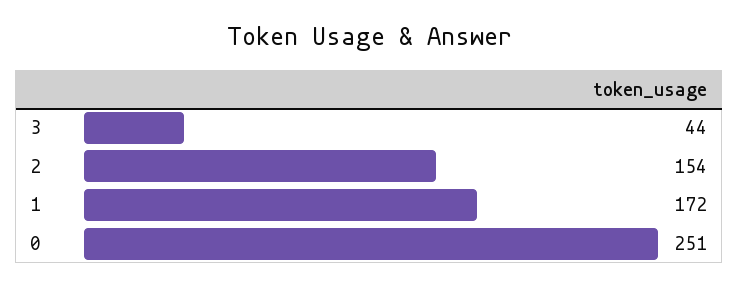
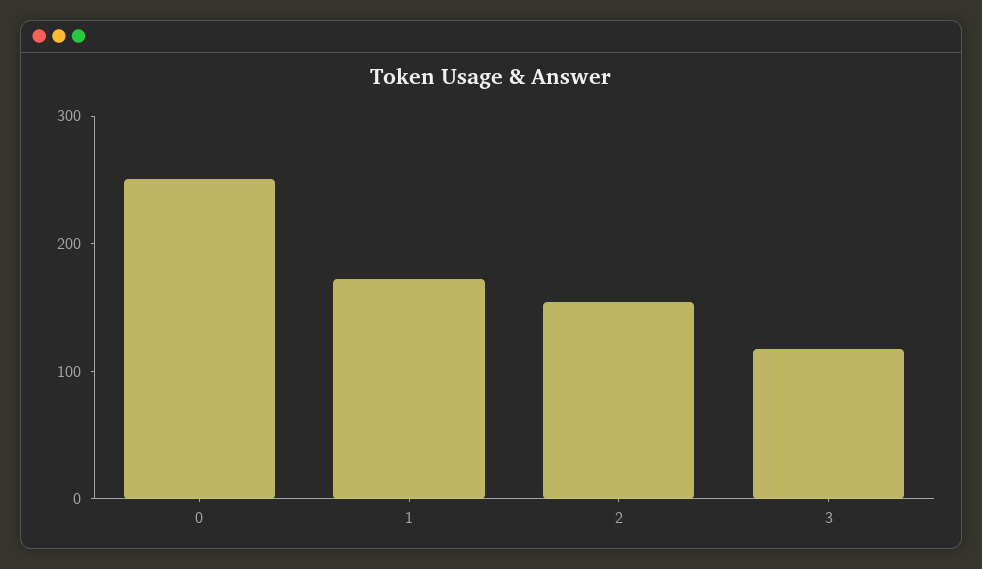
3: 44 -> 120

